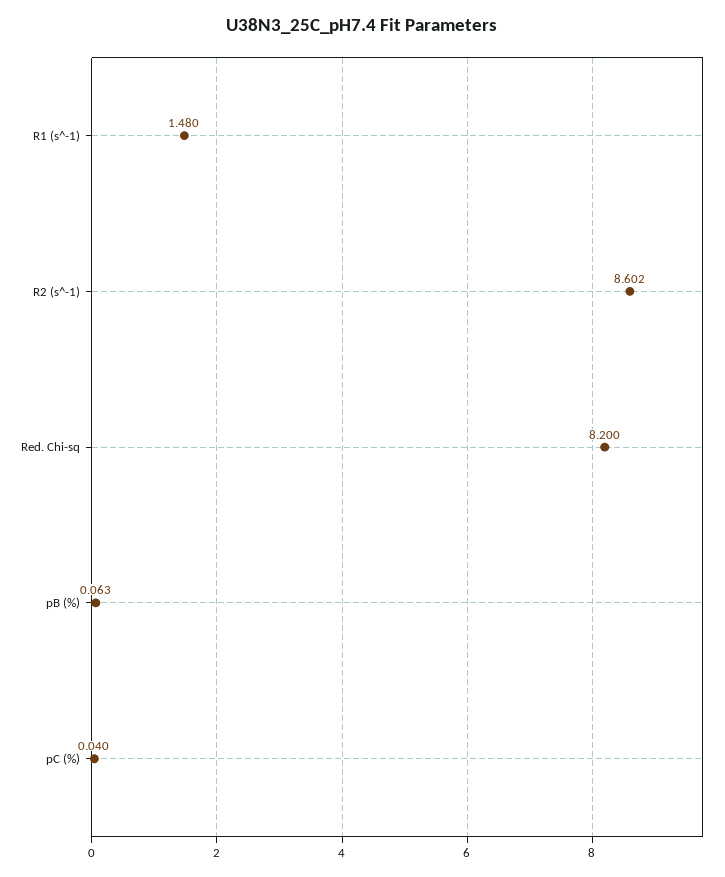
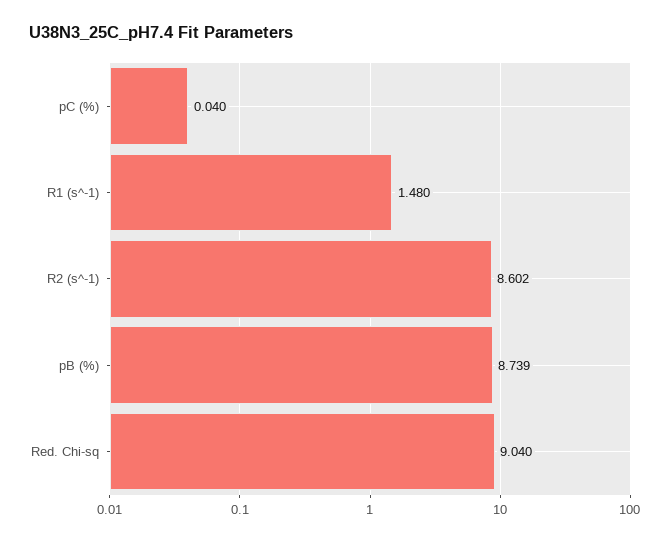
Red. Chi-sq: 8.2 -> 9.04
pB (%): 0.063 -> 8.739

